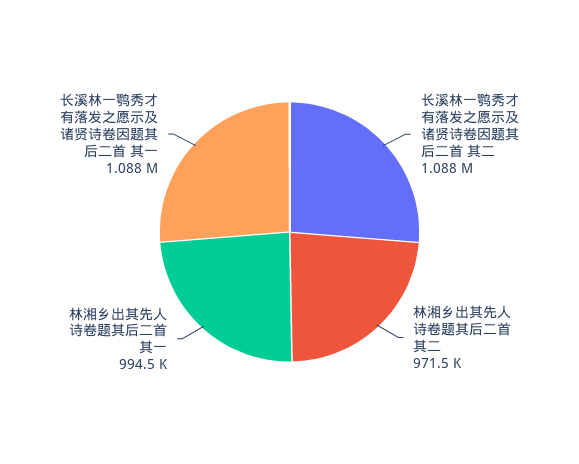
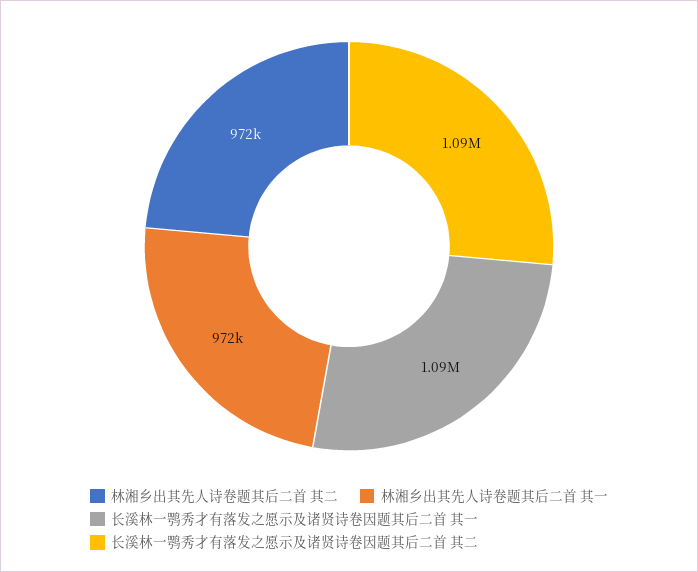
林湘乡出其先人诗卷题其后二首 其一: 994500 -> 972000

